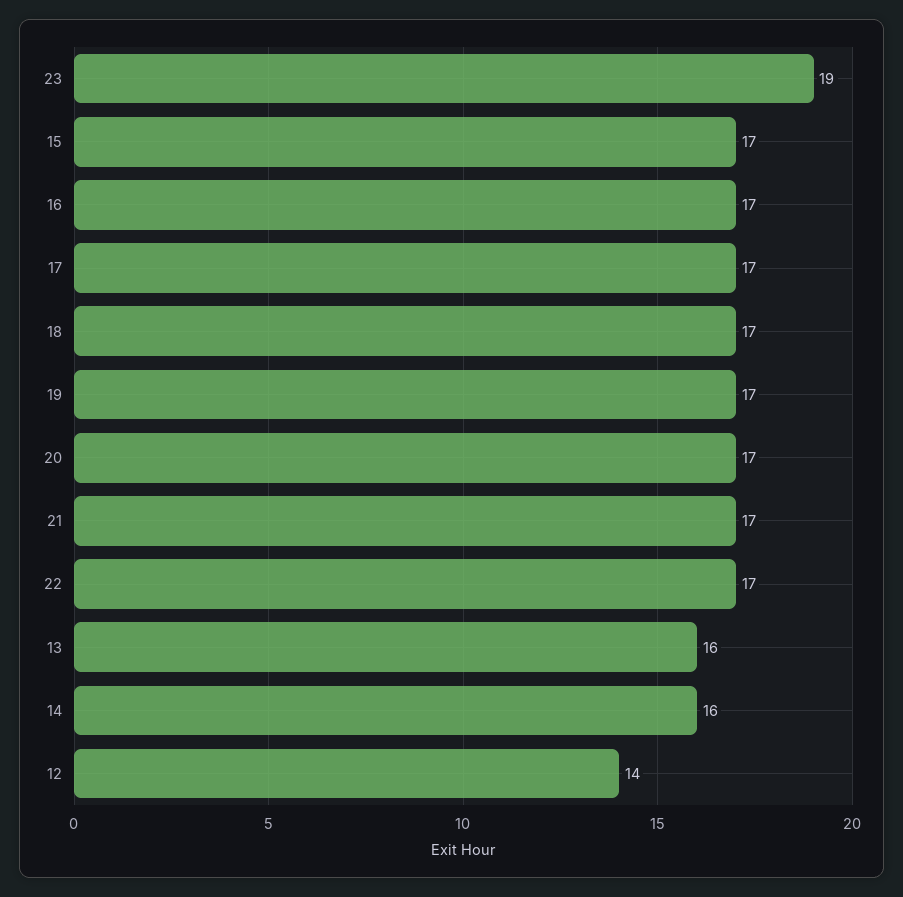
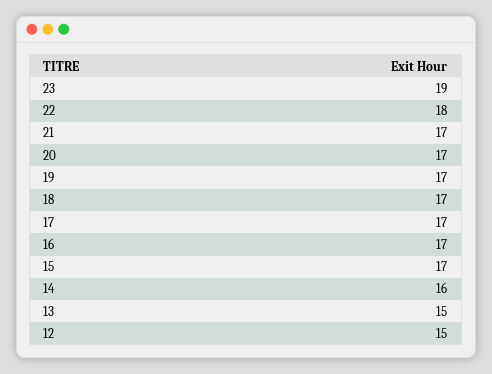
22: 17 -> 18
13: 16 -> 15
12: 14 -> 15

